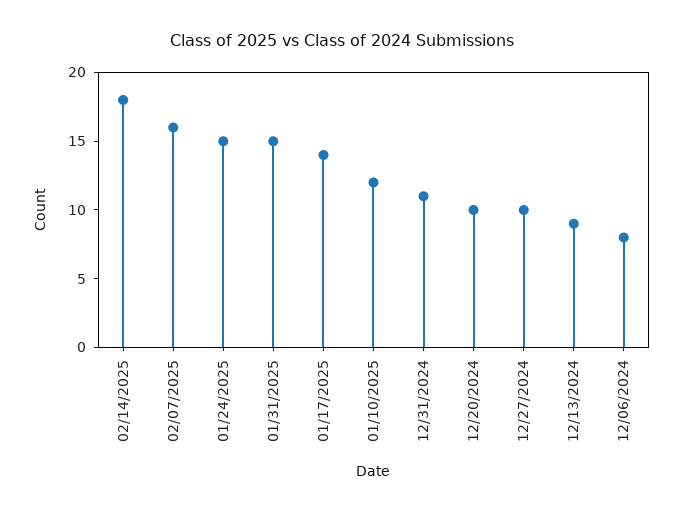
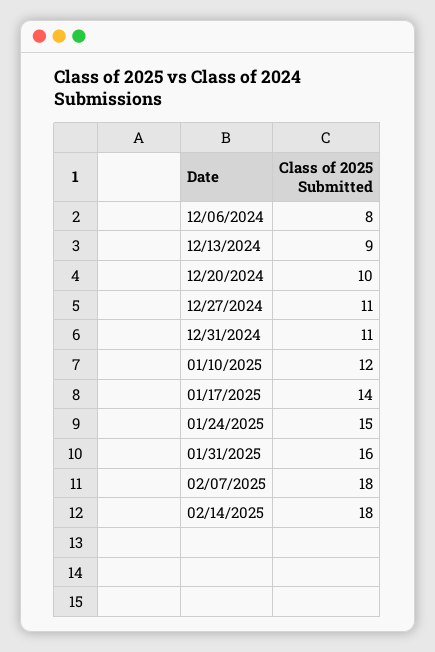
02/07/2025: 16 -> 18
01/31/2025: 15 -> 16
12/27/2024: 10 -> 11

